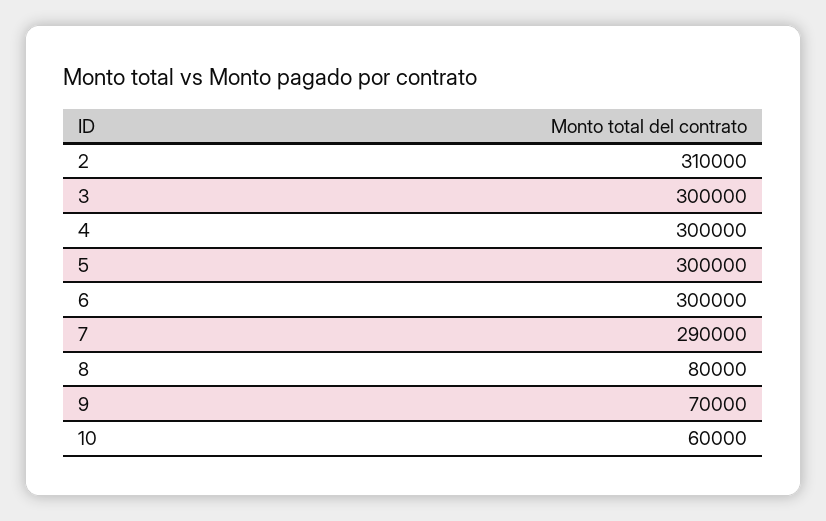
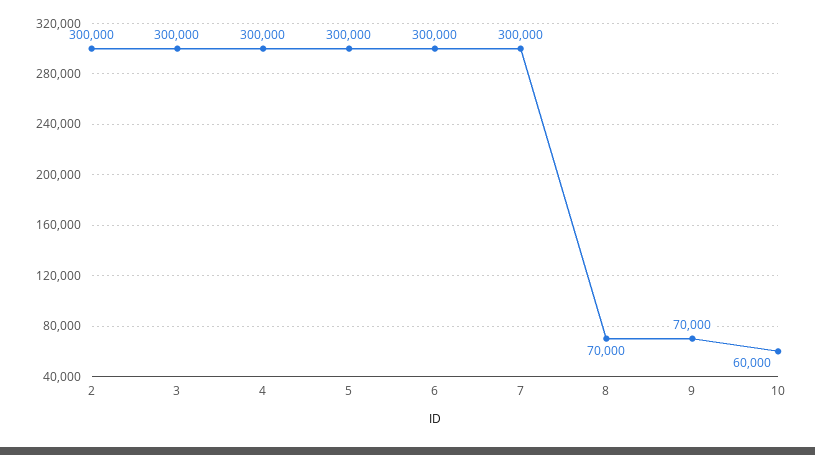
2: 310000 -> 300000
7: 290000 -> 300000
8: 80000 -> 70000

